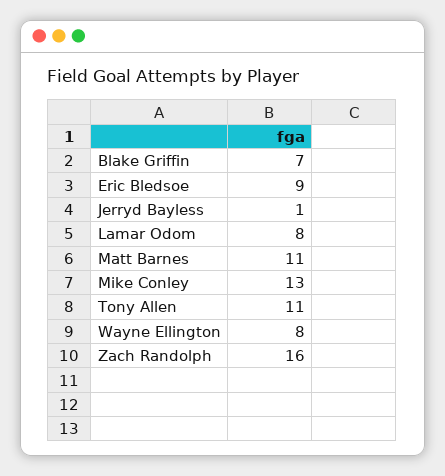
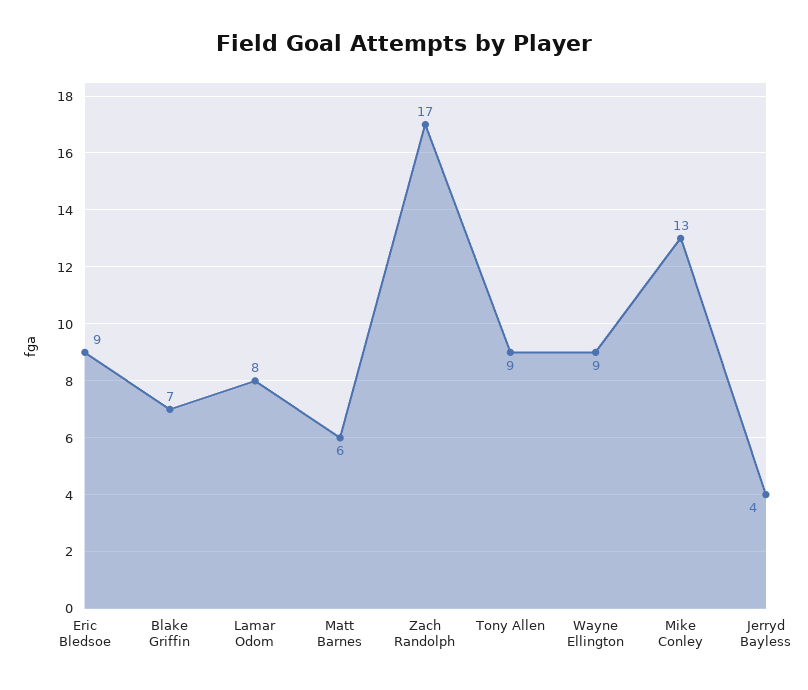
Jerryd Bayless: 1 -> 4
Matt Barnes: 11 -> 6
Tony Allen: 11 -> 9
Wayne Ellington: 8 -> 9
Zach Randolph: 16 -> 17

